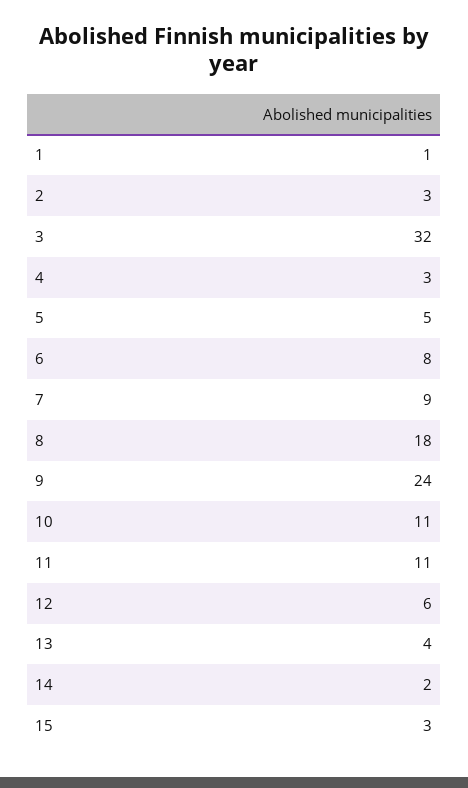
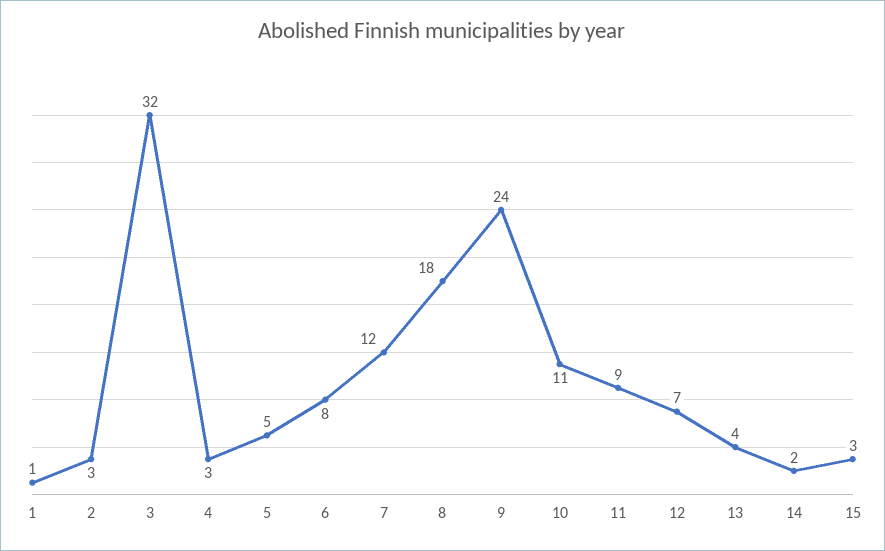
7: 9 -> 12
11: 11 -> 9
12: 6 -> 7

